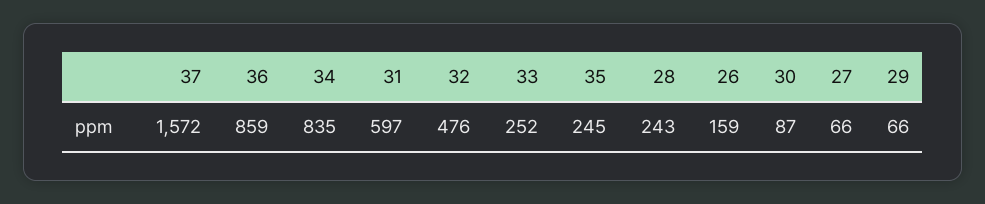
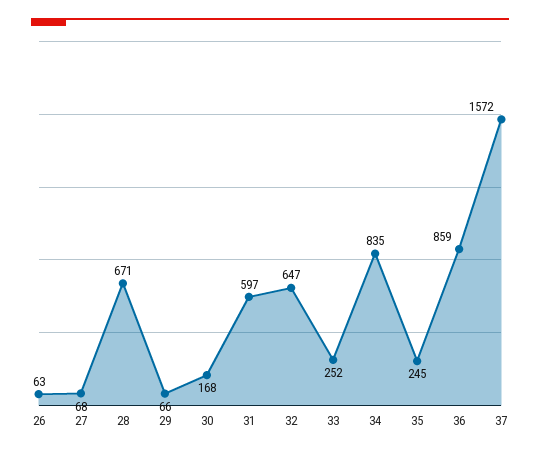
32: 476 -> 647
28: 243 -> 671
26: 159 -> 63
30: 87 -> 168
27: 66 -> 68

